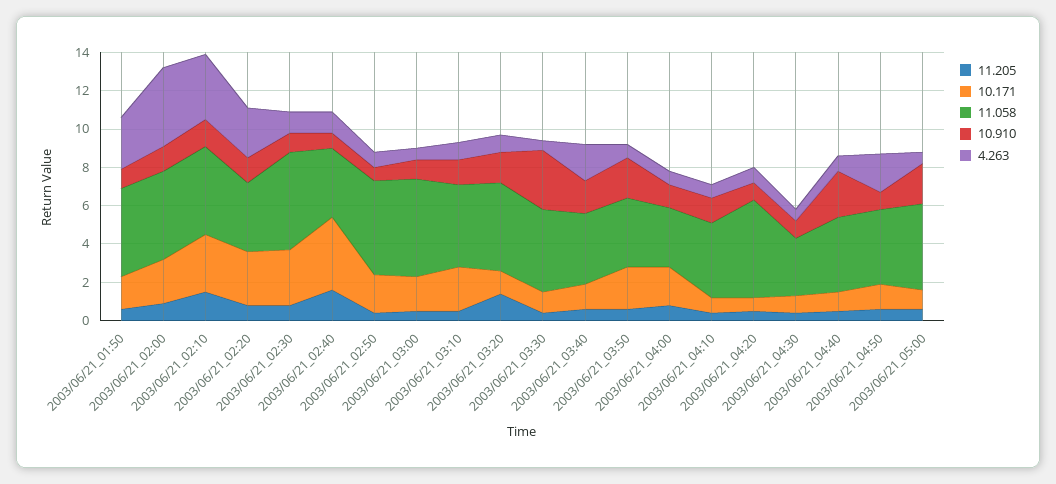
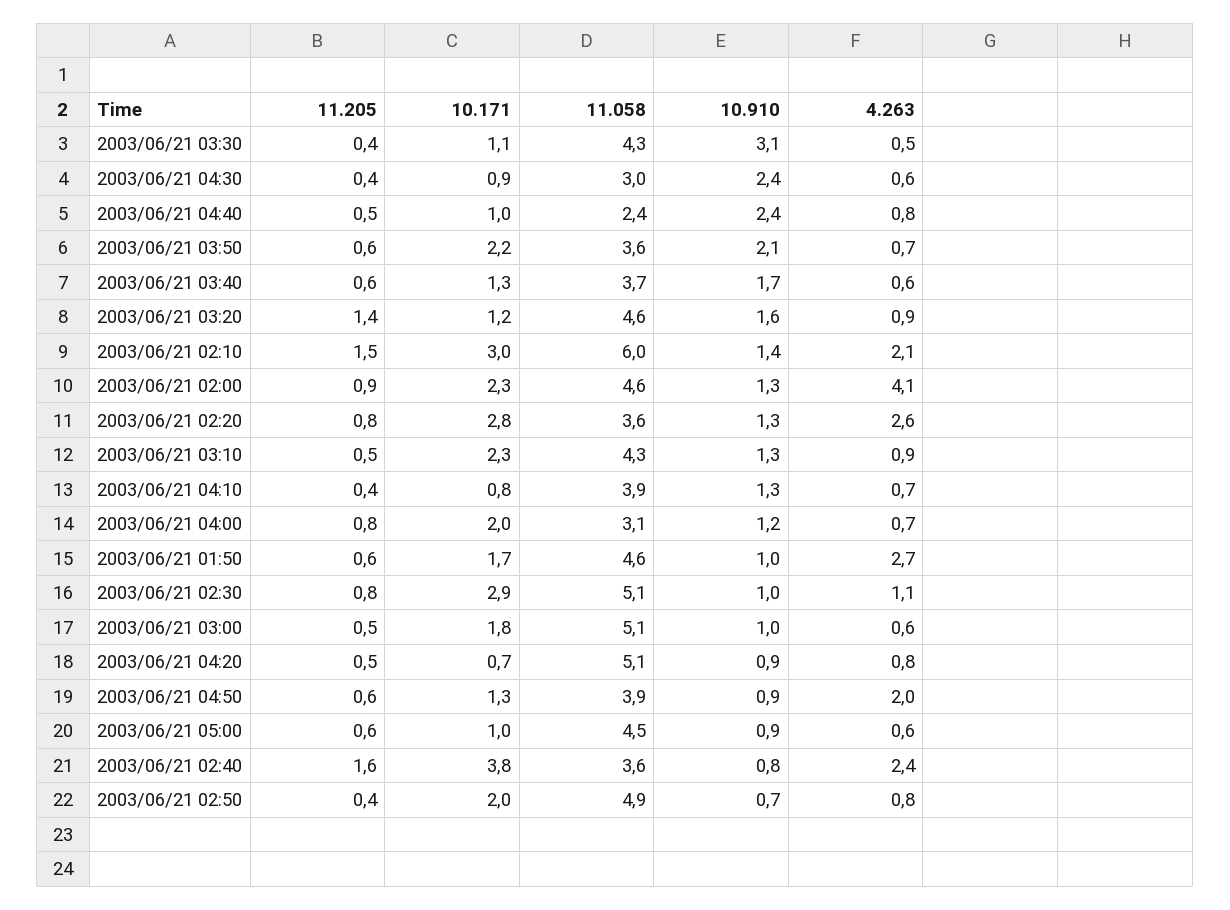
11.058, 2003/06/21_02:10: 4.5 -> 6
4.263, 2003/06/21_02:10: 3.5 -> 2.1
4.263, 2003/06/21_02:40: 1 -> 2.4
4.263, 2003/06/21_03:40: 2 -> 0.6
10.910, 2003/06/21_04:30: 1 -> 2.4
11.058, 2003/06/21_04:40: 4 -> 2.4
10.910, 2003/06/21_05:00: 2 -> 0.9

